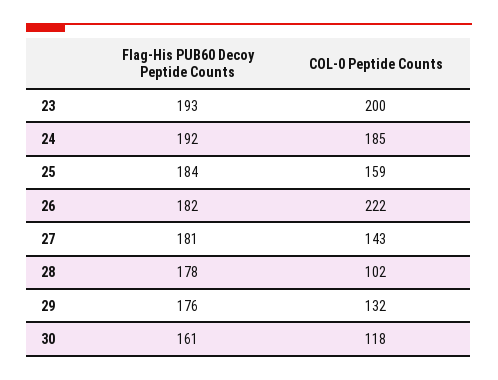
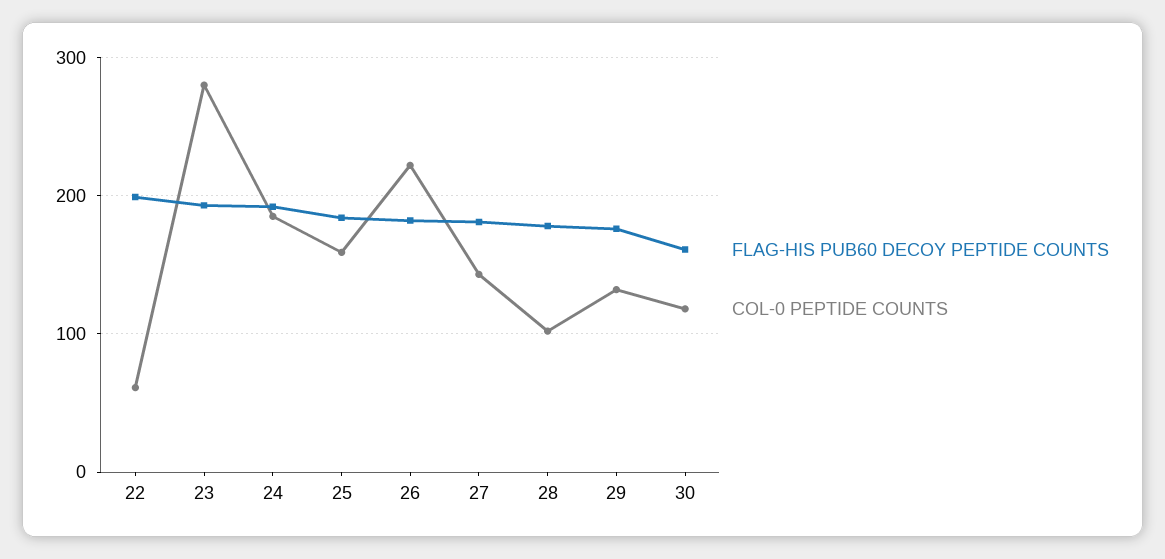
COL-0 Peptide Counts, 23: 200 -> 280
Flag-His PUB60 Decoy Peptide Counts, 22: none -> 200
COL-0 Peptide Counts, 22: none -> 60

